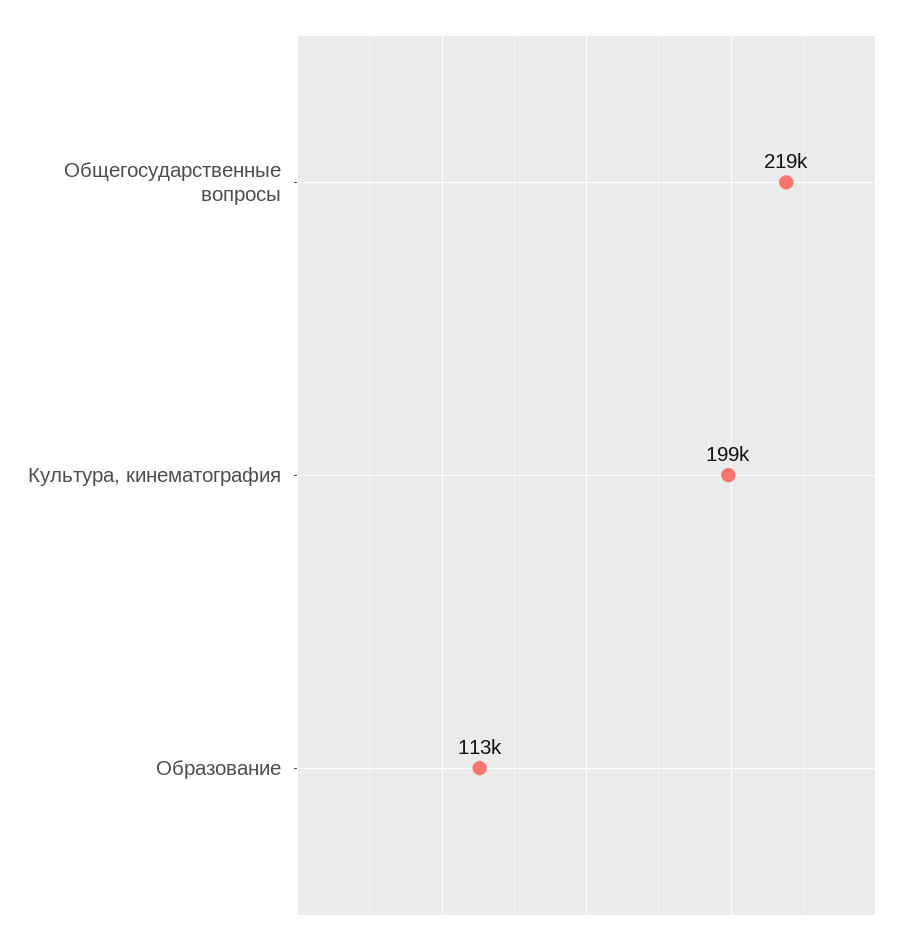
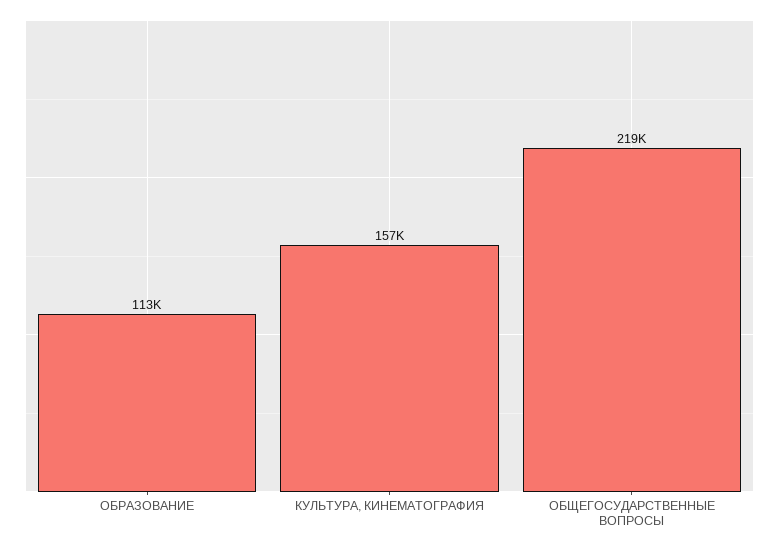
Культура, кинематография: 199000 -> 157000

